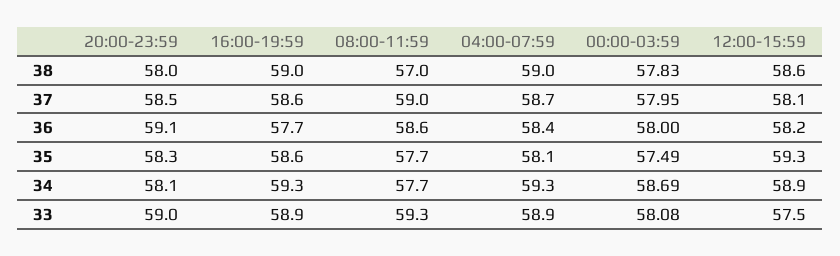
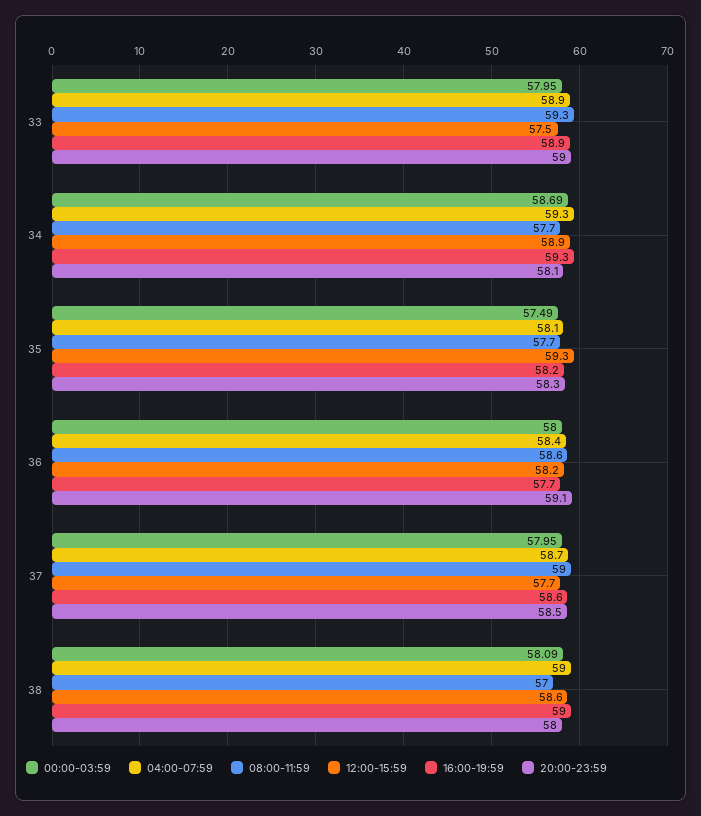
00:00-03:59, 38: 57.83 -> 58.09
12:00-15:59, 37: 58.1 -> 57.7
16:00-19:59, 35: 58.6 -> 58.2
00:00-03:59, 33: 58.08 -> 57.95

